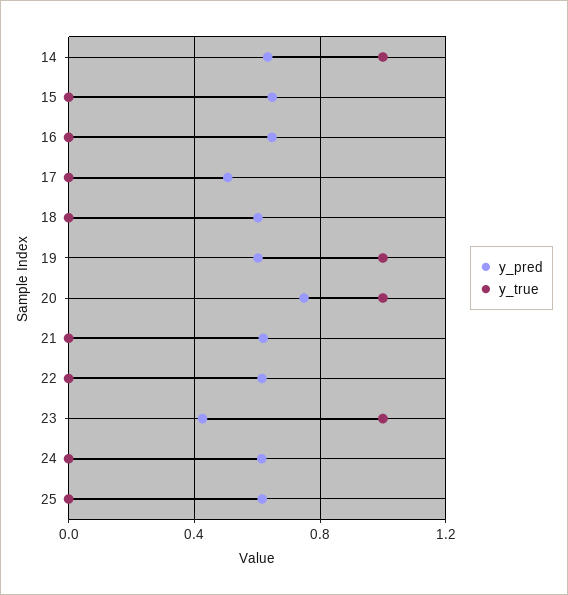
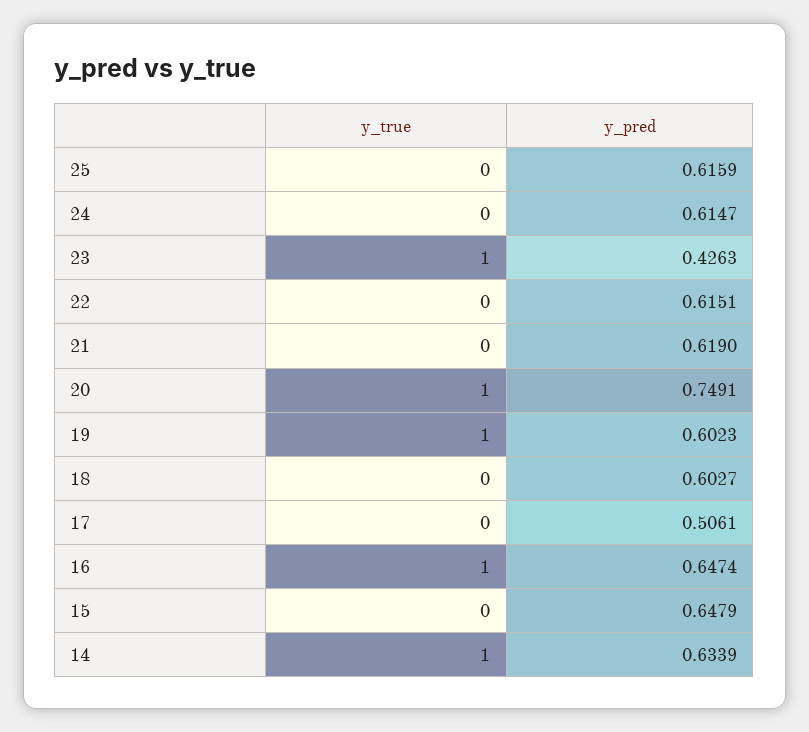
y_true, 16: 0 -> 1

